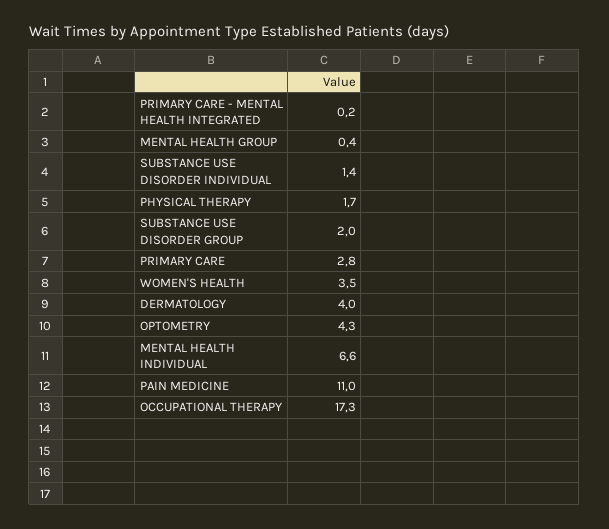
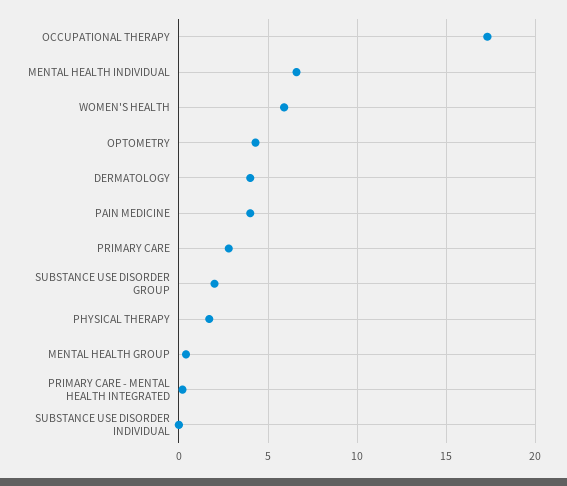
SUBSTANCE USE DISORDER INDIVIDUAL: 1.4 -> 0
WOMEN'S HEALTH: 3.5 -> 6
PAIN MEDICINE: 11 -> 4

